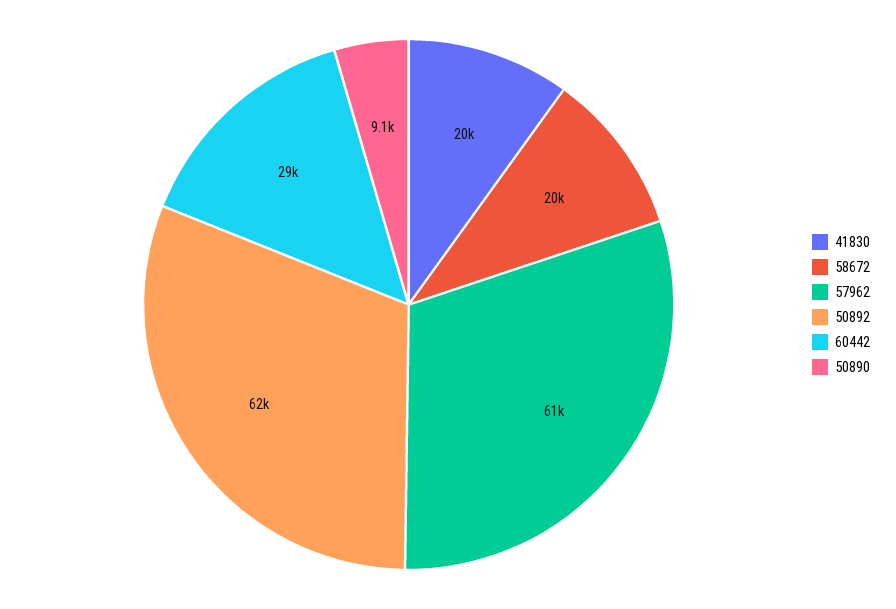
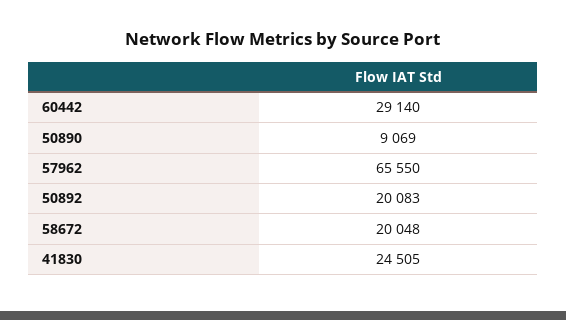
41830: 20000 -> 24505
57962: 61000 -> 65550
50892: 62000 -> 20083

